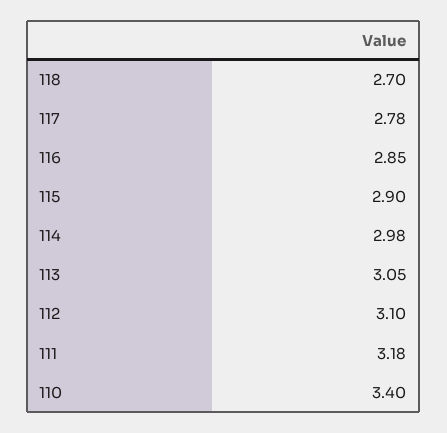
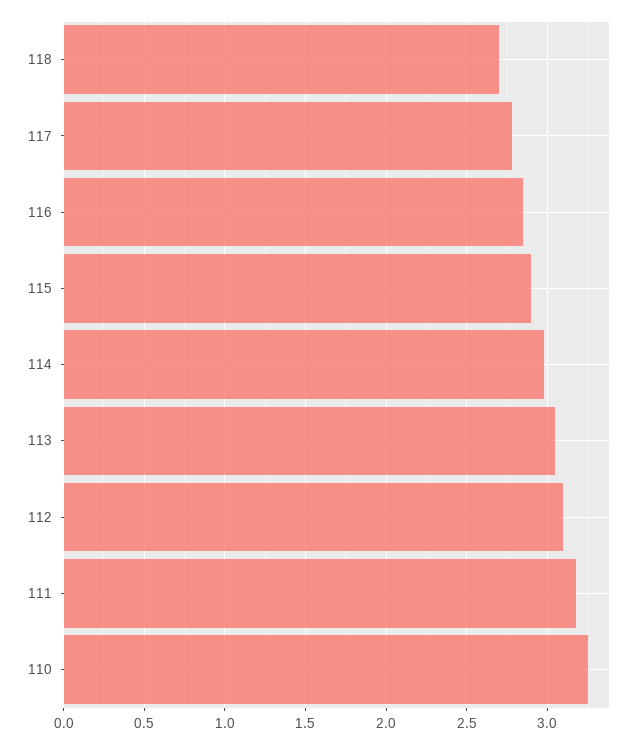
110: 3.4 -> 3.25

